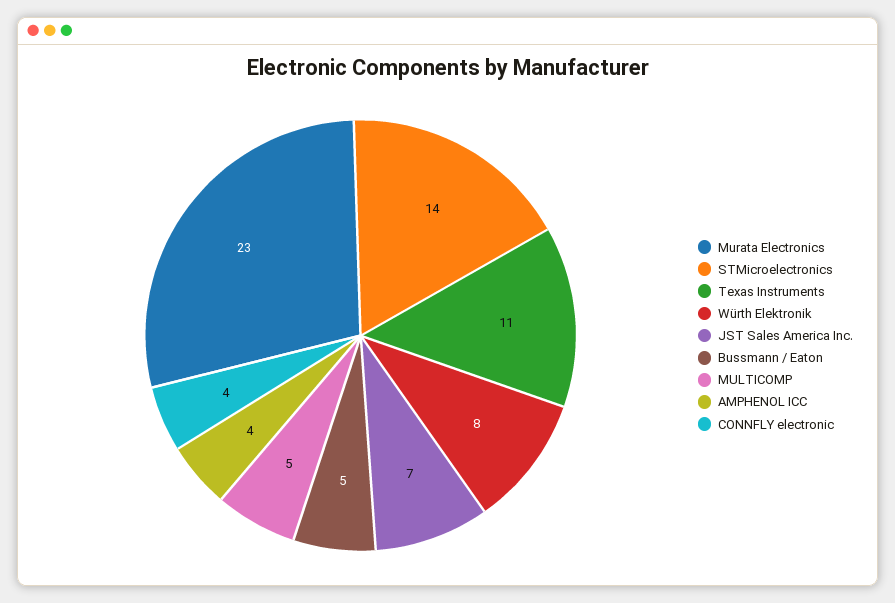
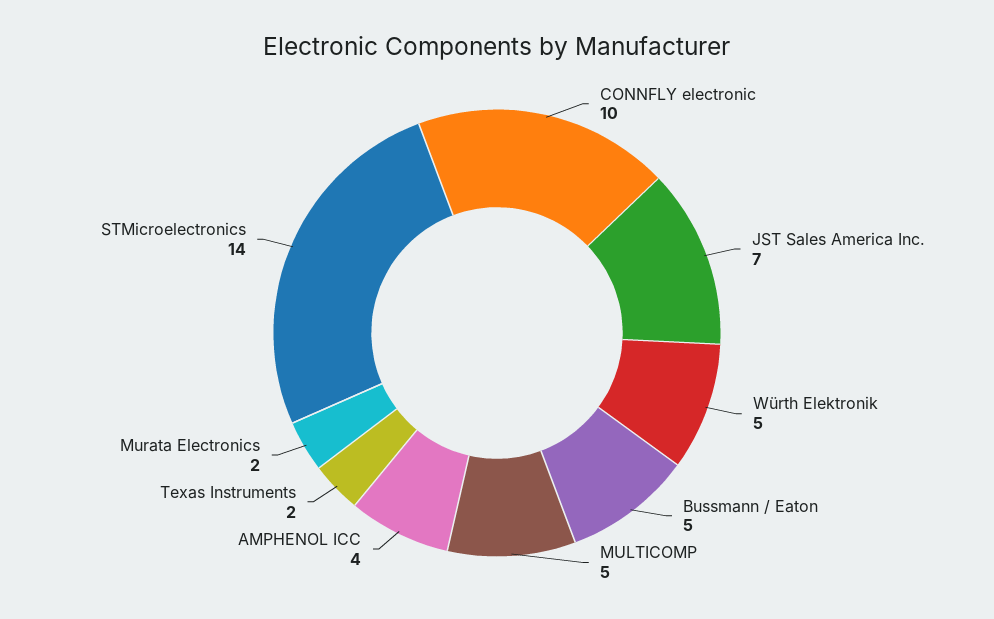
Murata Electronics: 23 -> 2
Texas Instruments: 11 -> 2
Würth Elektronik: 8 -> 5
CONNFLY electronic: 4 -> 10

